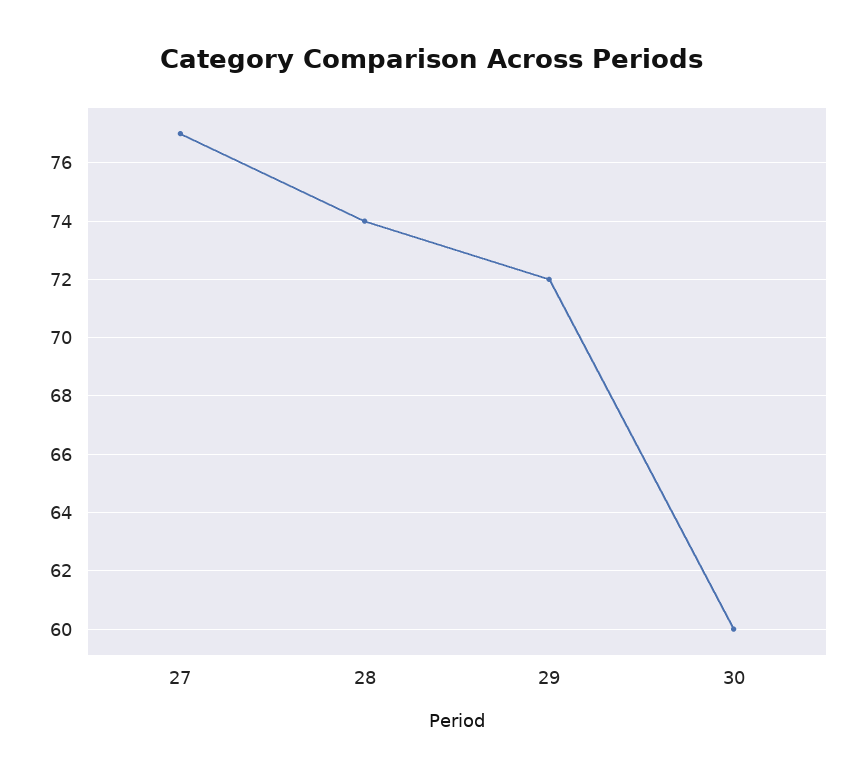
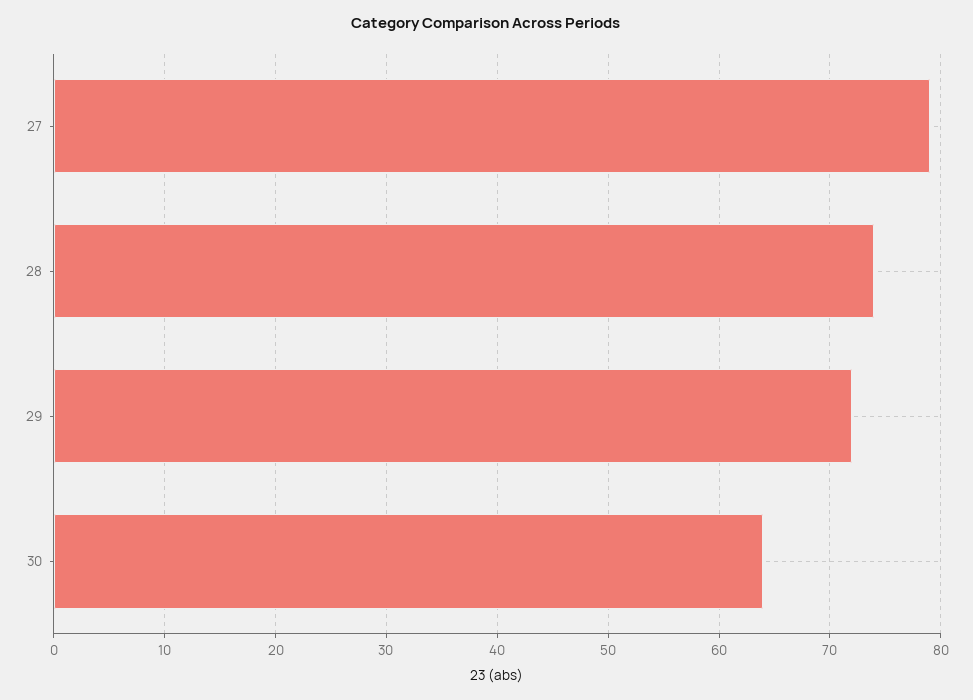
27: 77 -> 79
30: 60 -> 64

